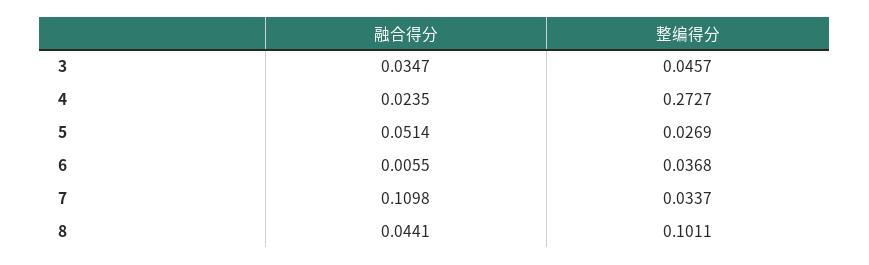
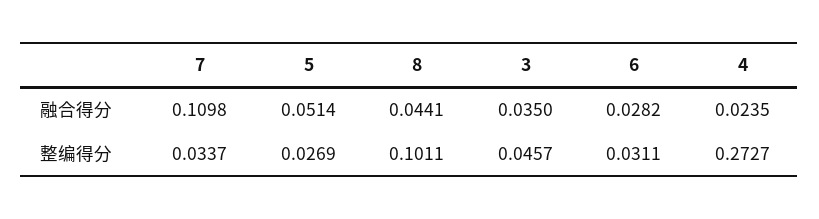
融合得分, 3: 0.0347 -> 0.035
融合得分, 6: 0.0055 -> 0.0282
整编得分, 6: 0.0368 -> 0.0311

